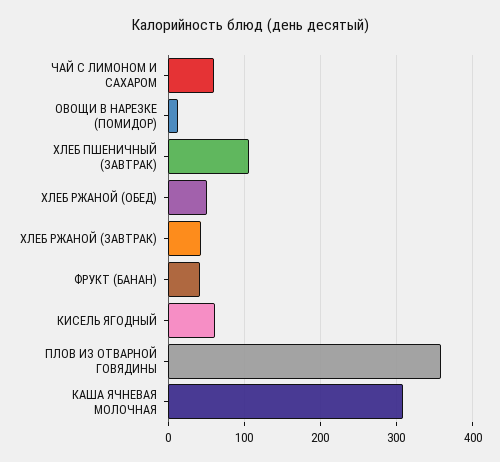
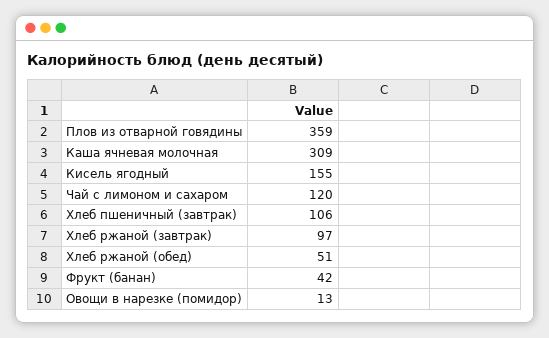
ЧАЙ С ЛИМОНОМ И САХАРОМ: 60 -> 120
ХЛЕБ РЖАНОЙ (ЗАВТРАК): 40 -> 97
КИСЕЛЬ ЯГОДНЫЙ: 60 -> 155

